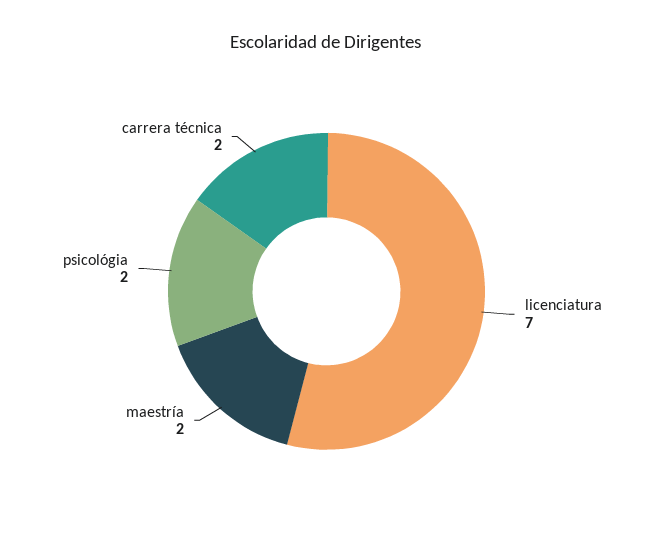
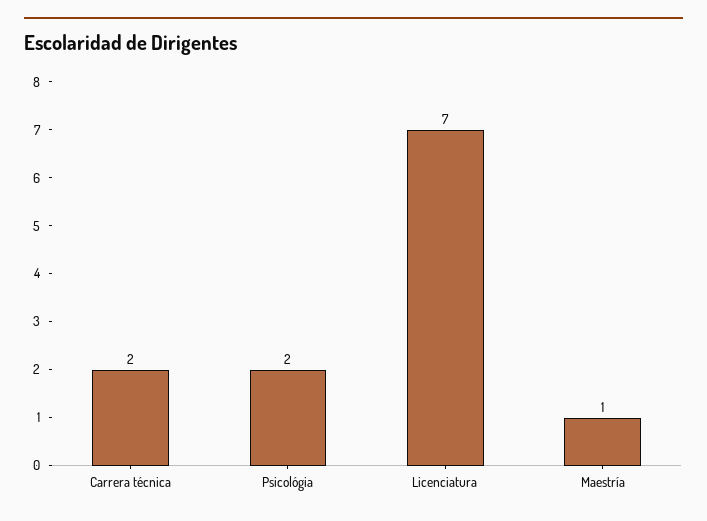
maestría: 2 -> 1

